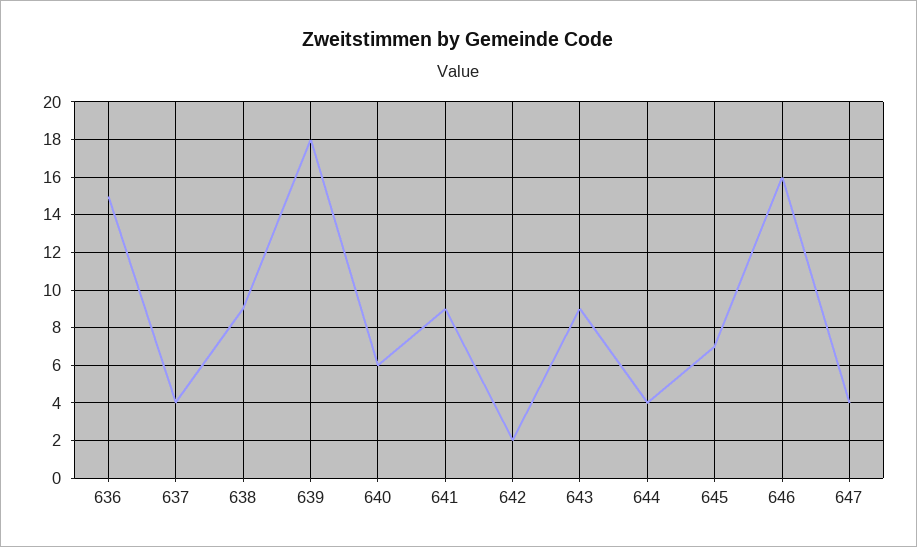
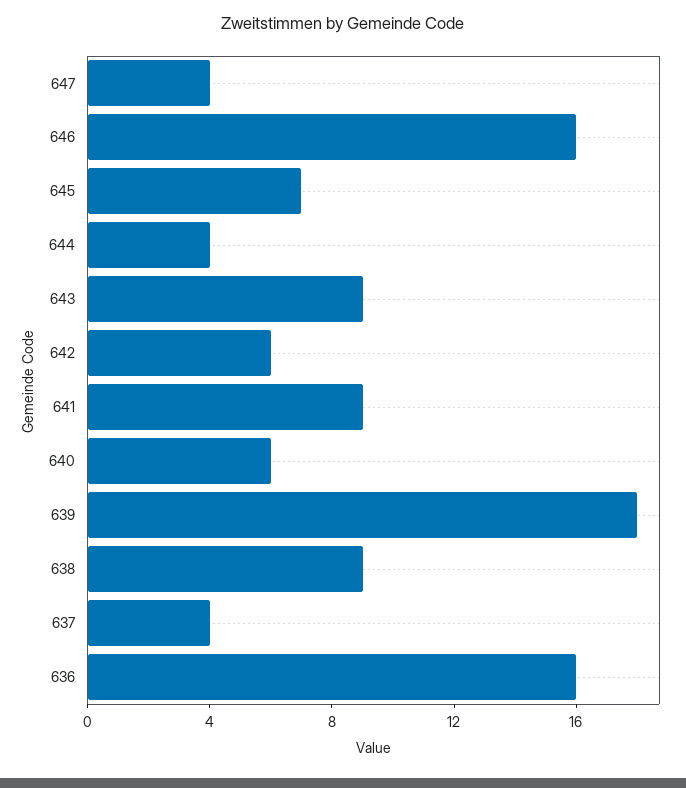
636: 15 -> 16
642: 2 -> 6

